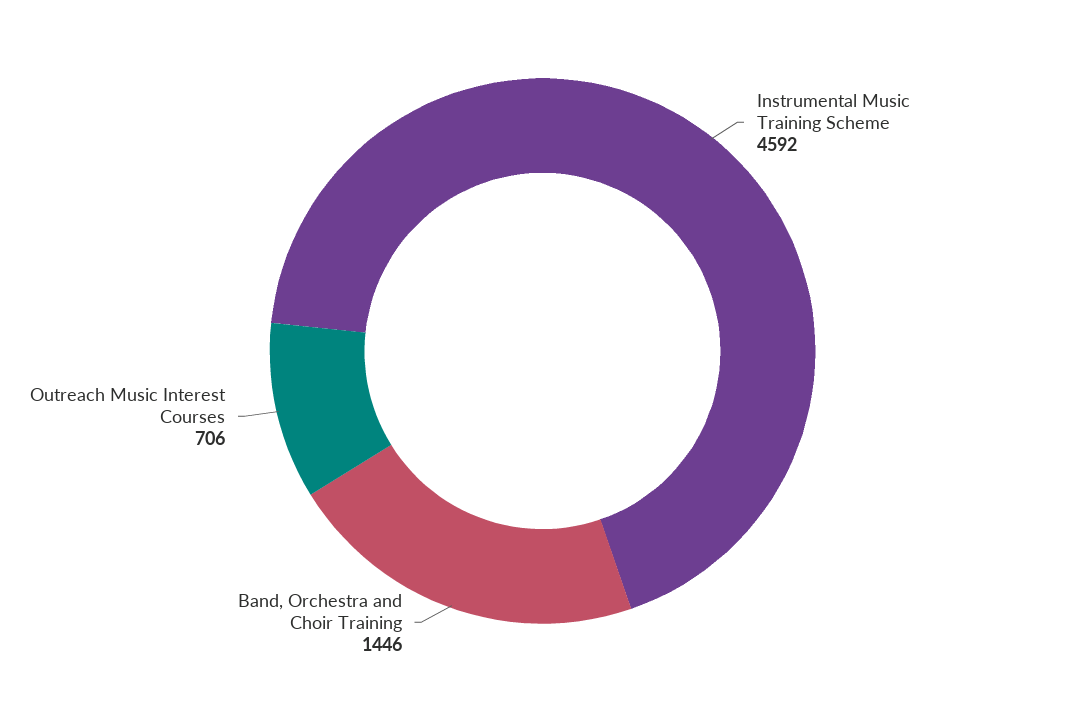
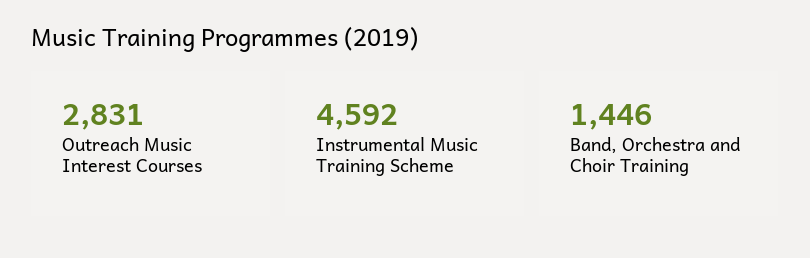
Outreach Music Interest Courses: 706 -> 2831

